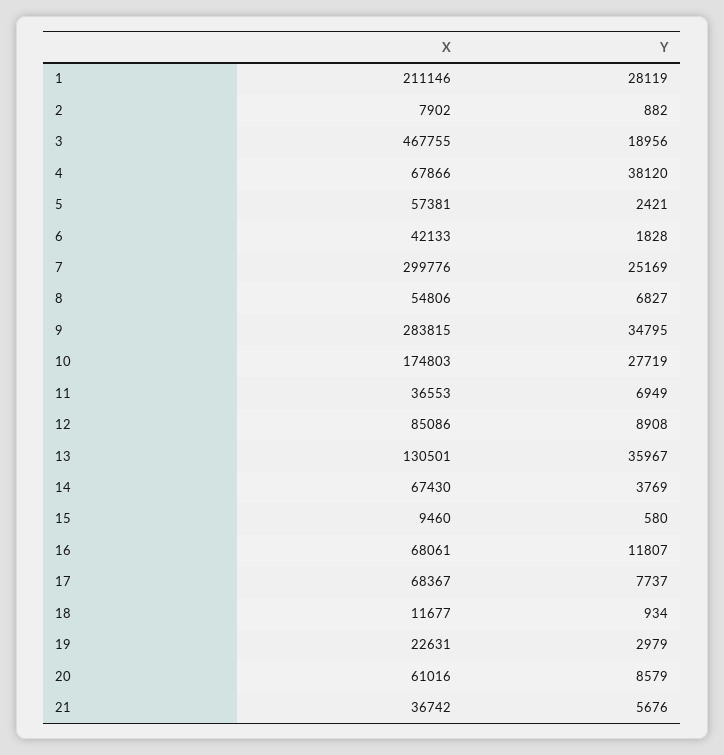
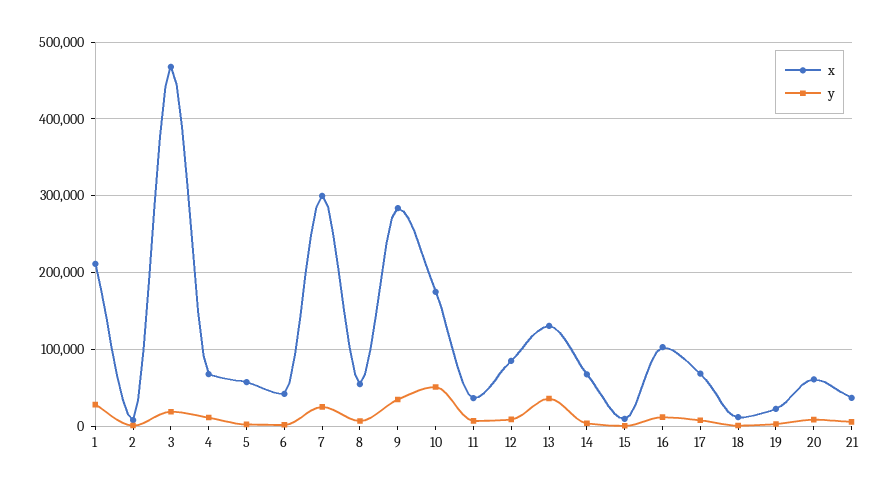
Y, 4: 38120 -> 10000
Y, 10: 27719 -> 50000
X, 16: 68061 -> 100000

